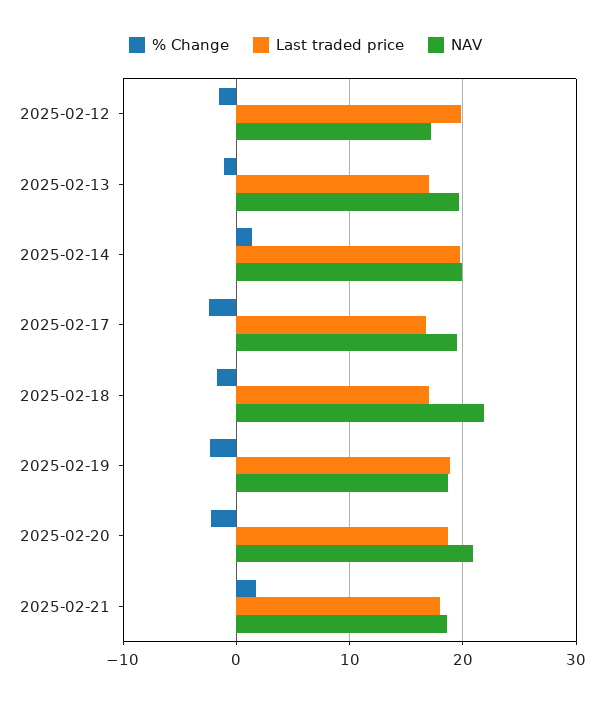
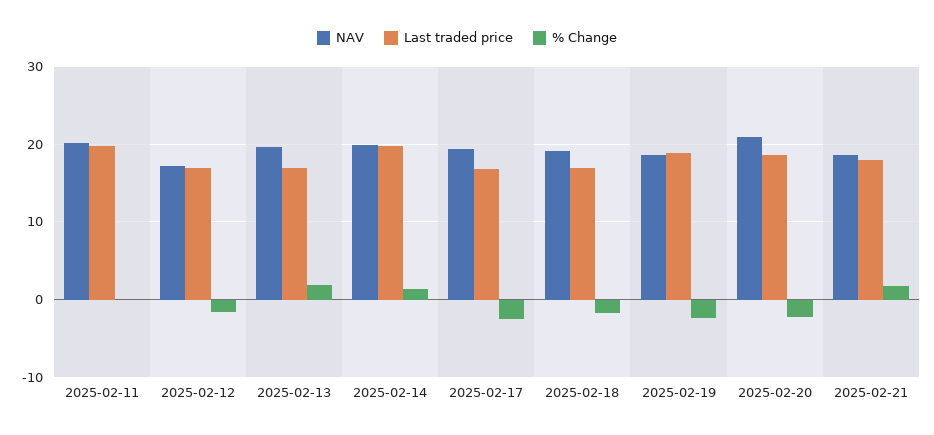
Last traded price, 2025-02-12: 20 -> 17
% Change, 2025-02-13: -1 -> 2
NAV, 2025-02-18: 22 -> 19
NAV, 2025-02-11: none -> 20
Last traded price, 2025-02-11: none -> 20
% Change, 2025-02-11: none -> 0

